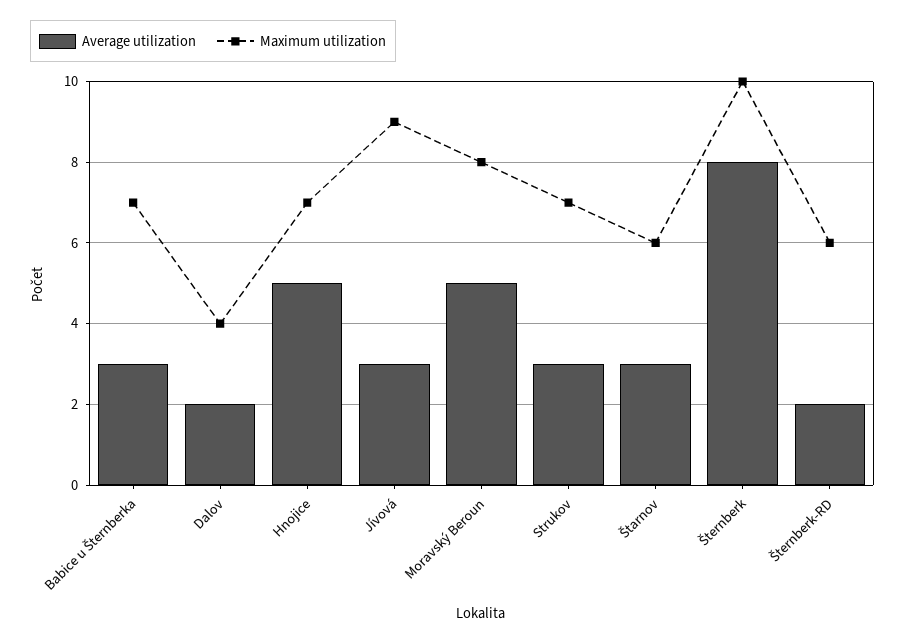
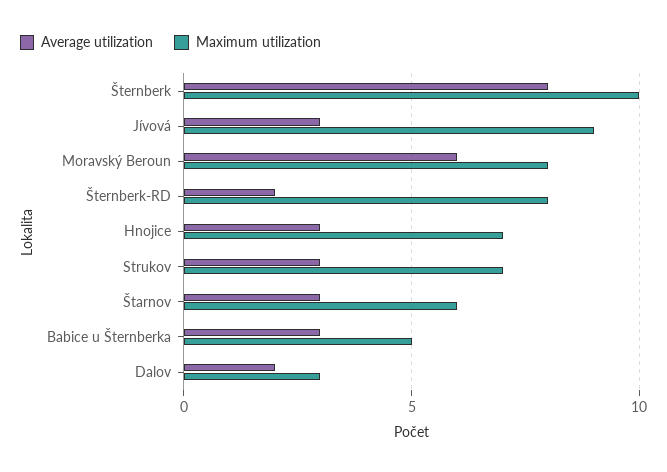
Maximum utilization, Babice u Šternberka: 7 -> 5
Maximum utilization, Dalov: 4 -> 3
Average utilization, Hnojice: 5 -> 3
Average utilization, Moravský Beroun: 5 -> 6
Maximum utilization, Šternberk-RD: 6 -> 8

